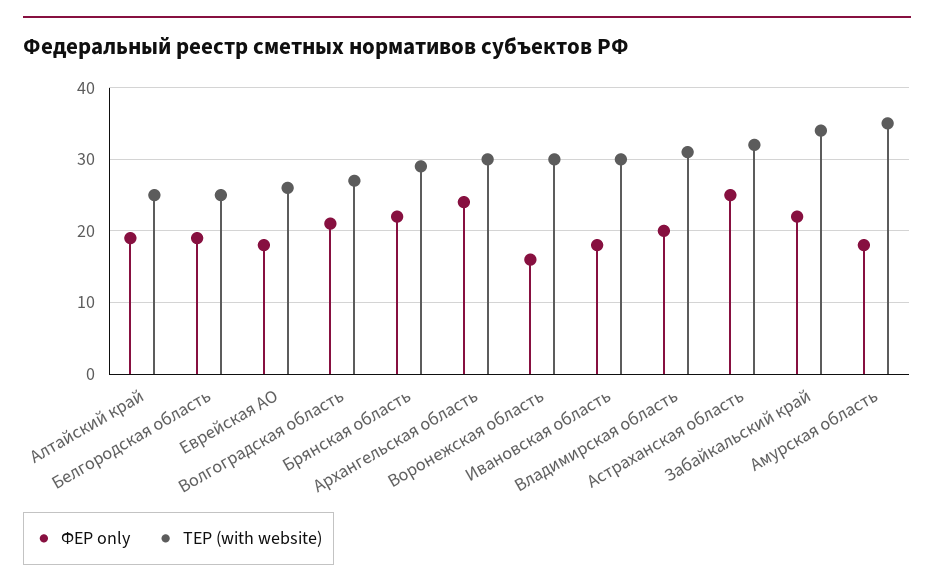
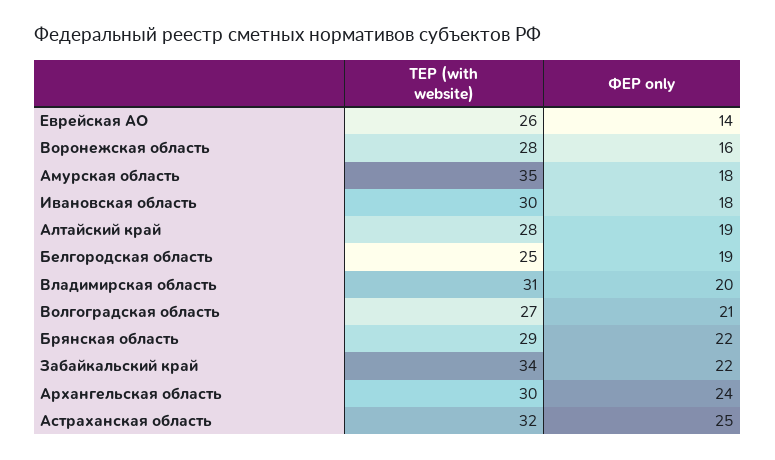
ТЕР (with website), Алтайский край: 25 -> 28
ФЕР only, Еврейская АО: 18 -> 14
ТЕР (with website), Воронежская область: 30 -> 28

